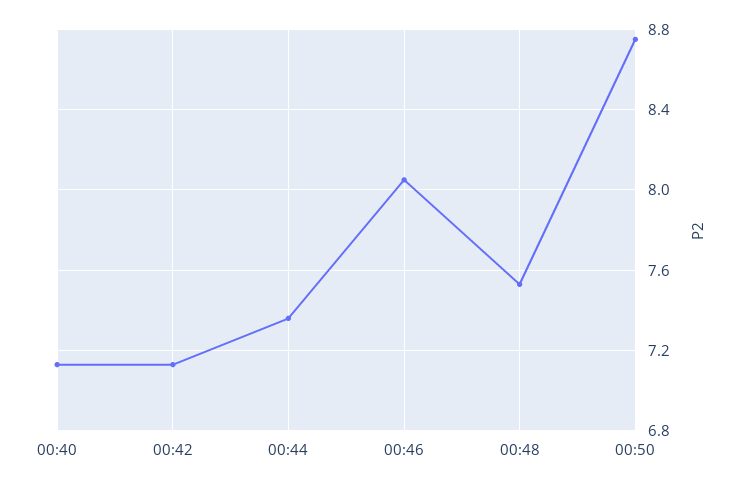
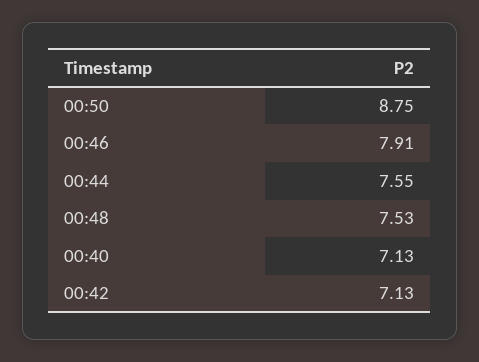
00:44: 7.35 -> 7.55
00:46: 8.05 -> 7.91

